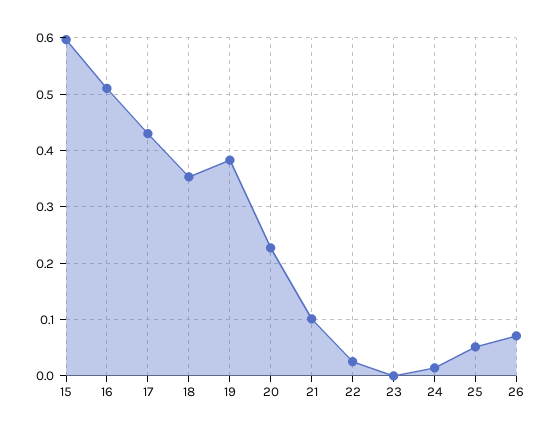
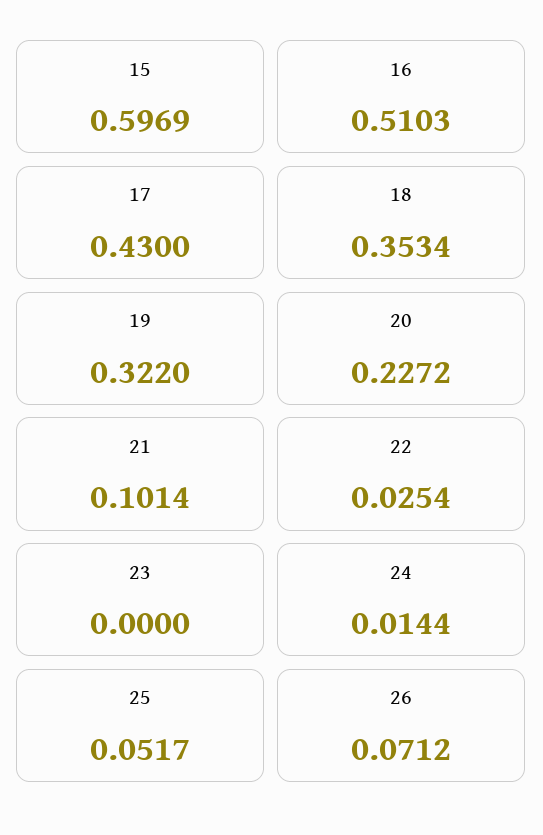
19: 0.38 -> 0.322

